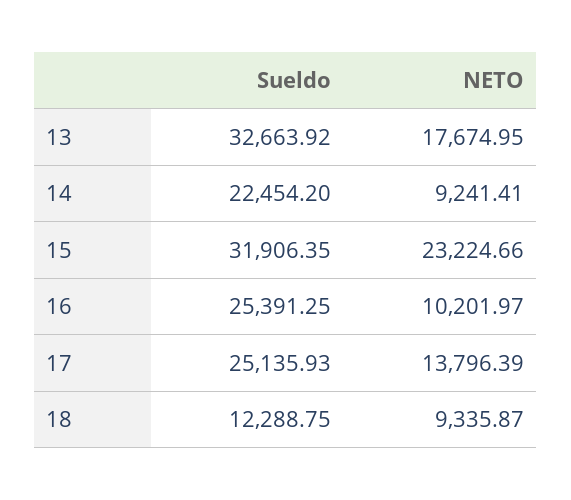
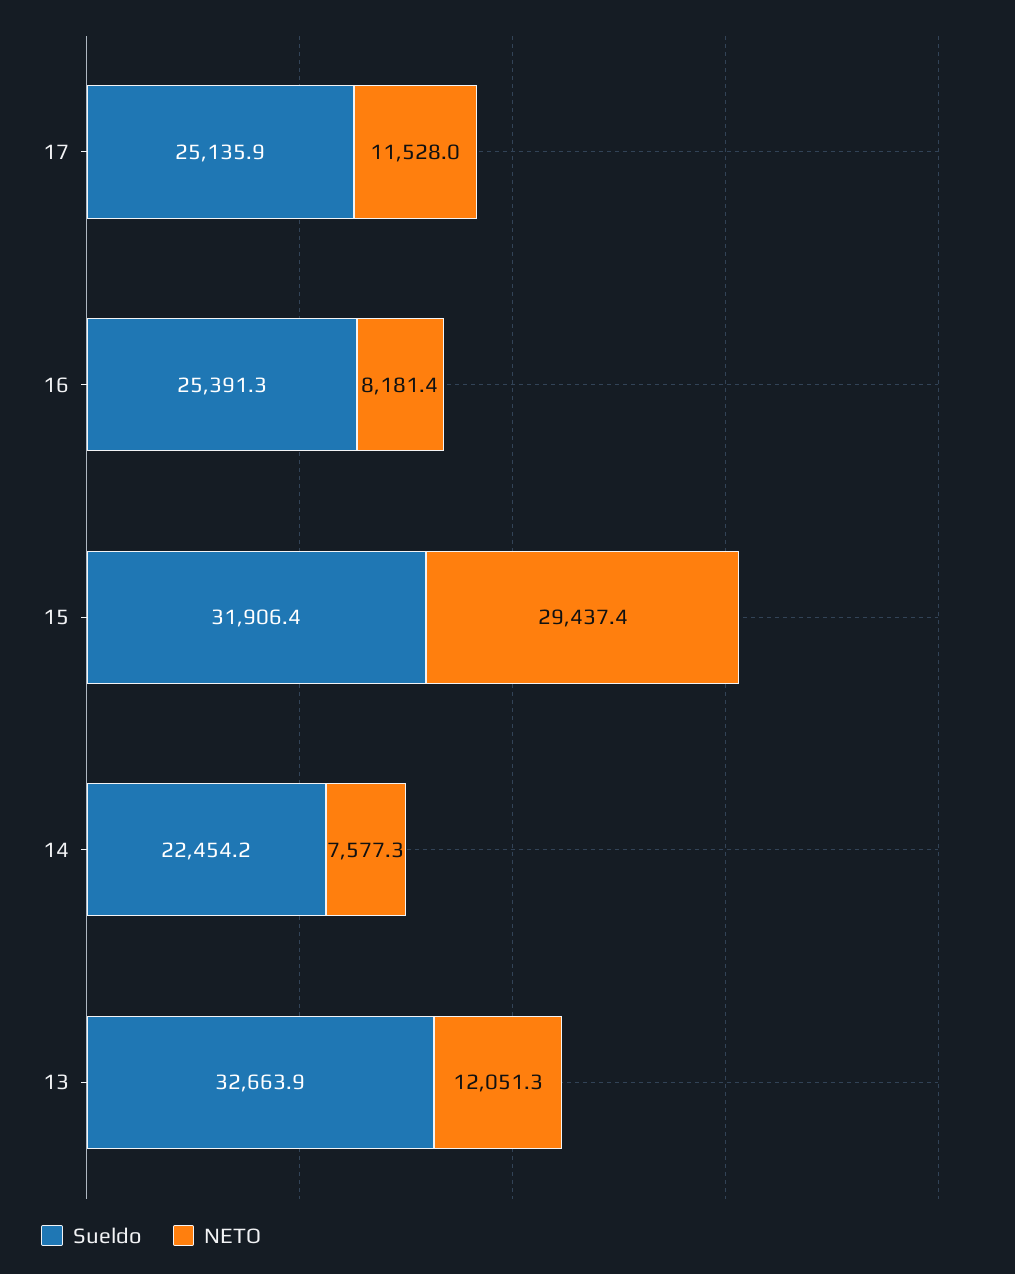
NETO, 13: 17674.95 -> 12051.3
NETO, 14: 9241.41 -> 7577.3
NETO, 15: 23224.66 -> 29437.4
NETO, 16: 10201.97 -> 8181.4
NETO, 17: 13796.39 -> 11528
Sueldo, 18: 12288.75 -> none
NETO, 18: 9335.87 -> none

